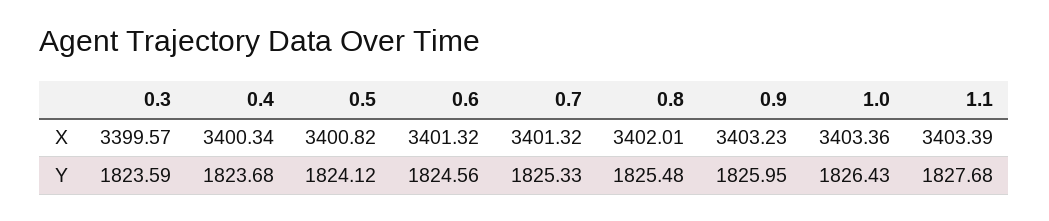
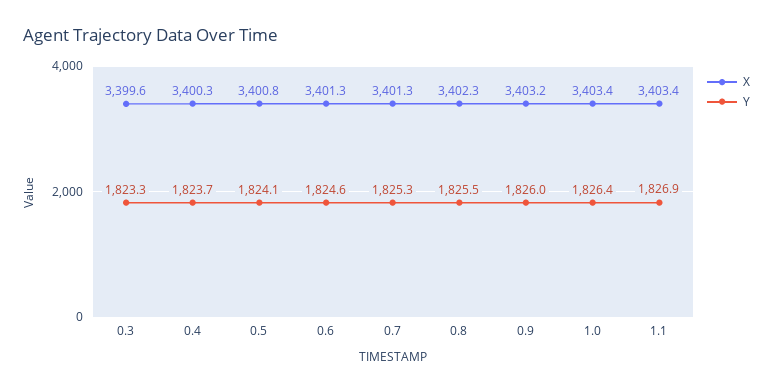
X, 0.8: 3402.01 -> 3402.3
Y, 0.3: 1823.59 -> 1823.3
Y, 1.1: 1827.68 -> 1826.9

